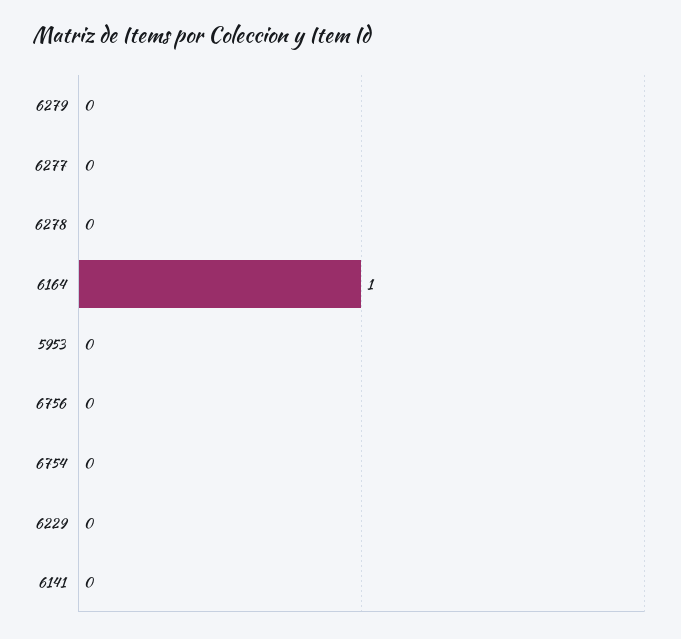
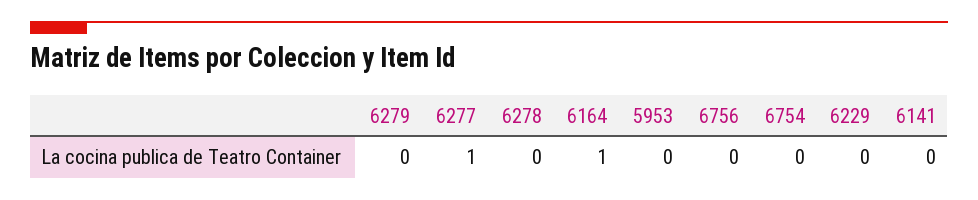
6277: 0 -> 1

